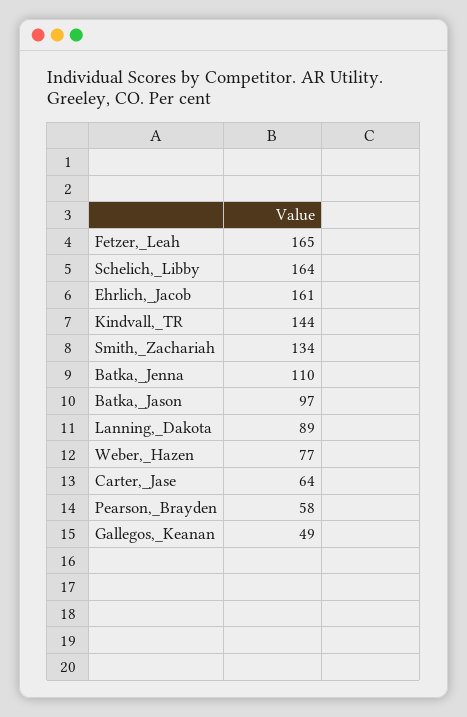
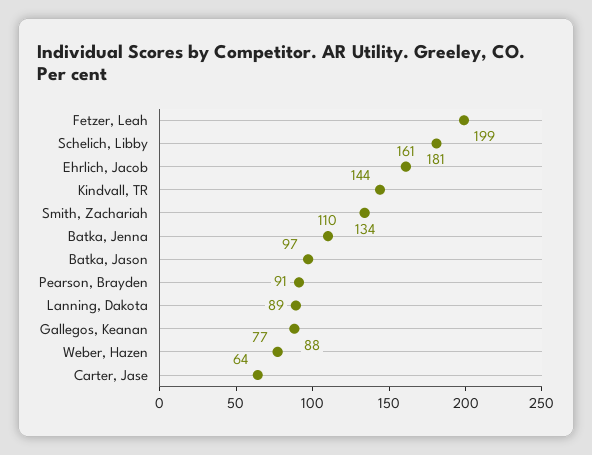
Fetzer,_Leah: 165 -> 199
Schelich,_Libby: 164 -> 181
Pearson,_Brayden: 58 -> 91
Gallegos,_Keanan: 49 -> 88

